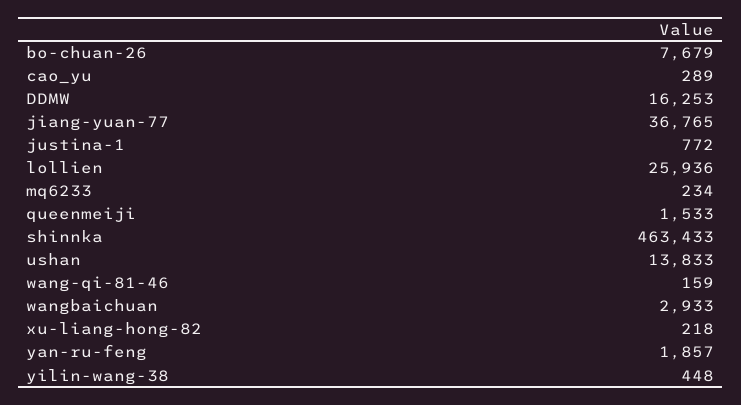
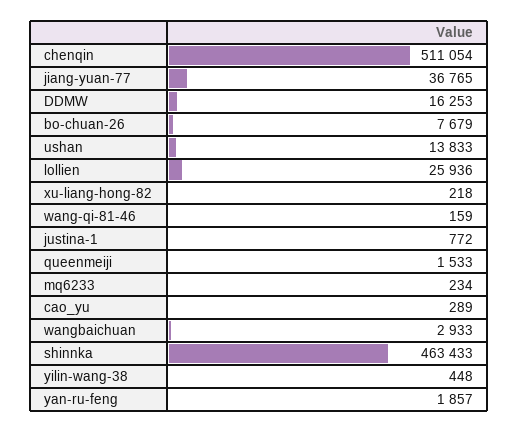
chenqin: none -> 511054

